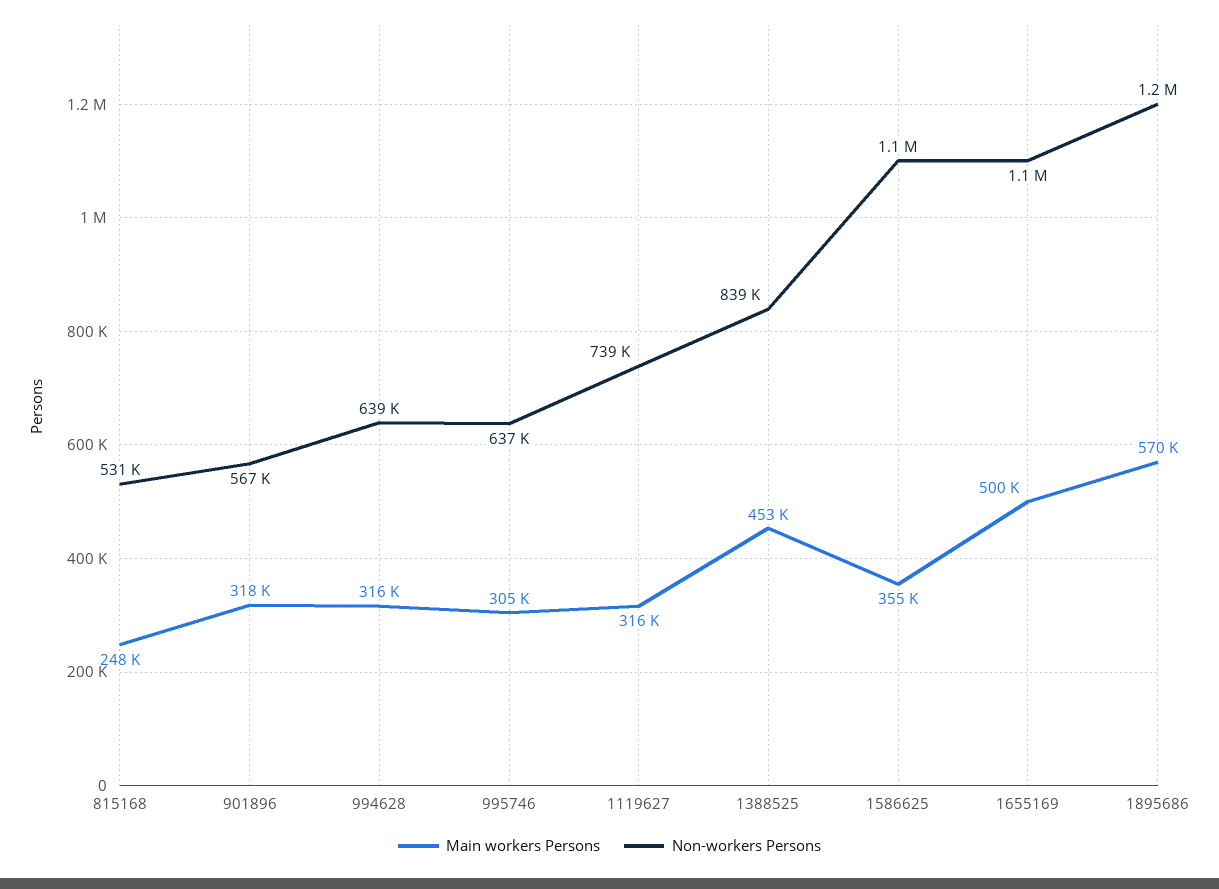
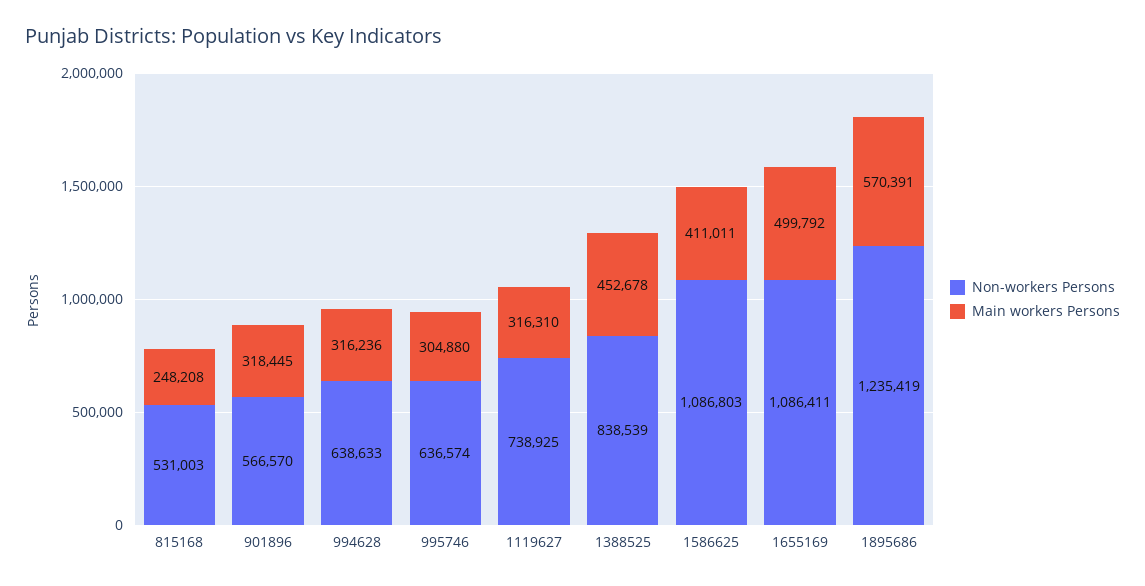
Main workers Persons, 1586625: 355000 -> 411011

